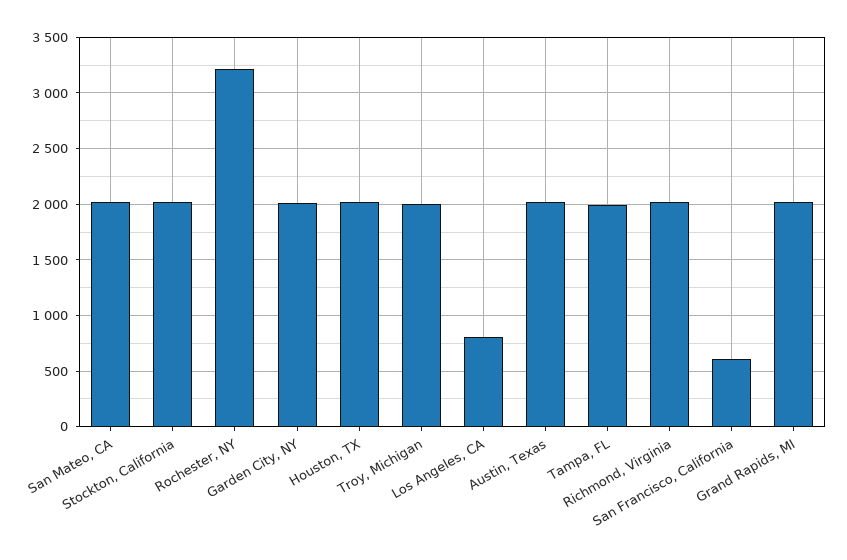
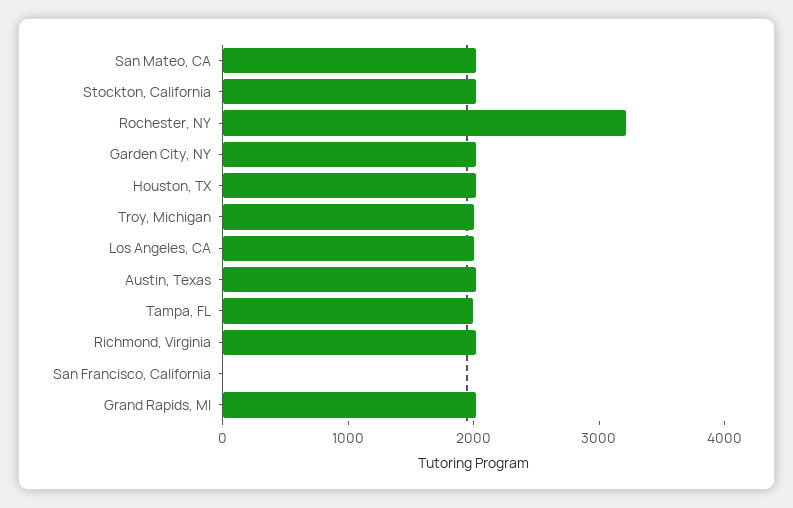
Los Angeles, CA: 800 -> 2000
San Francisco, California: 600 -> 0

